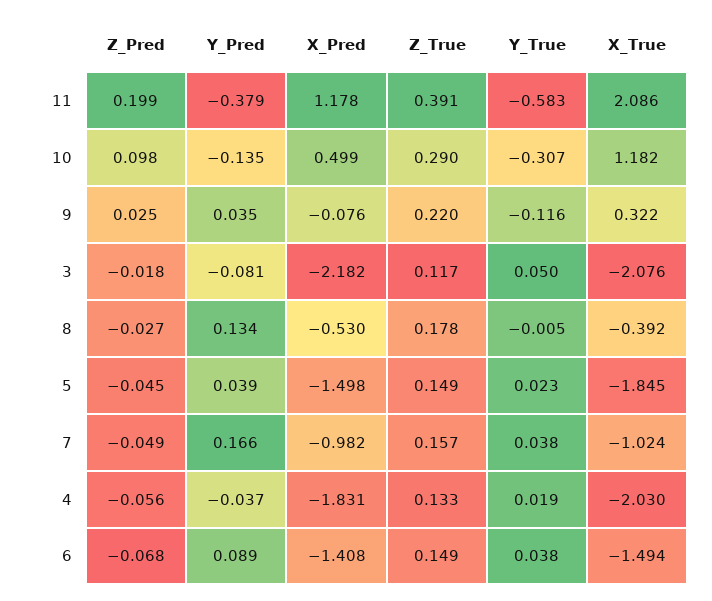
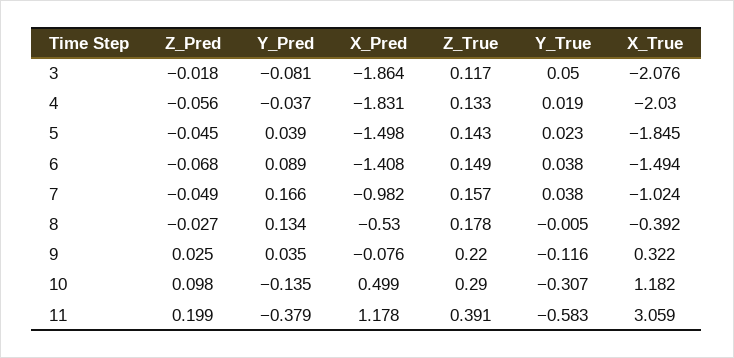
X_True, 11: 2.086 -> 3.059
X_Pred, 3: -2.182 -> -1.864
Z_True, 5: 0.149 -> 0.143

